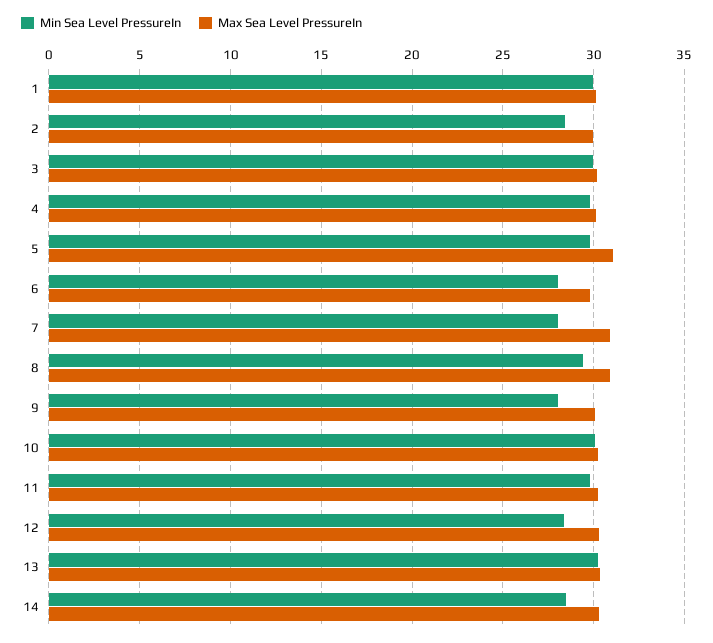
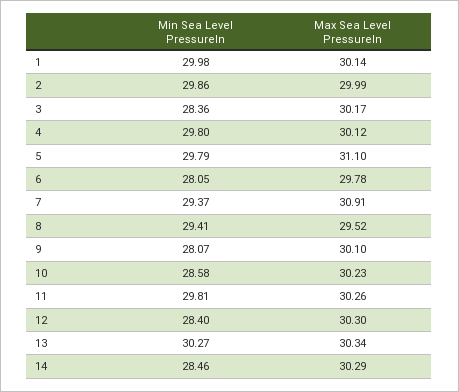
Min Sea Level PressureIn, 2: 28.5 -> 29.86
Min Sea Level PressureIn, 3: 30 -> 28.36
Min Sea Level PressureIn, 7: 28 -> 29.37
Max Sea Level PressureIn, 8: 31 -> 29.52
Min Sea Level PressureIn, 10: 30 -> 28.58

